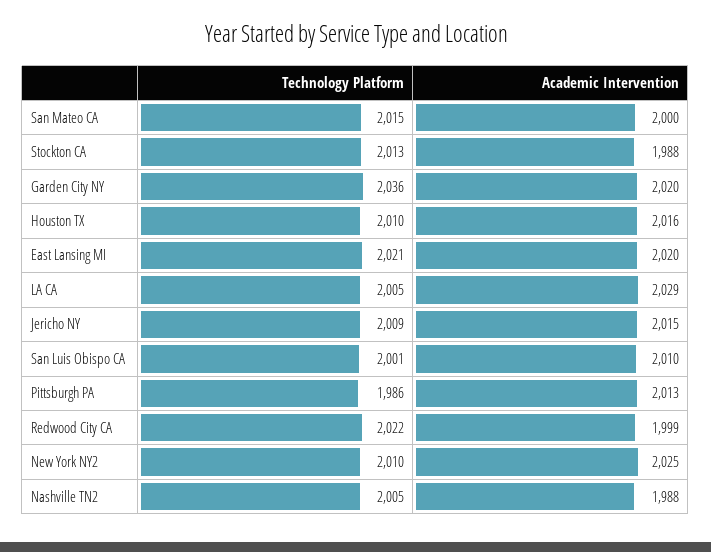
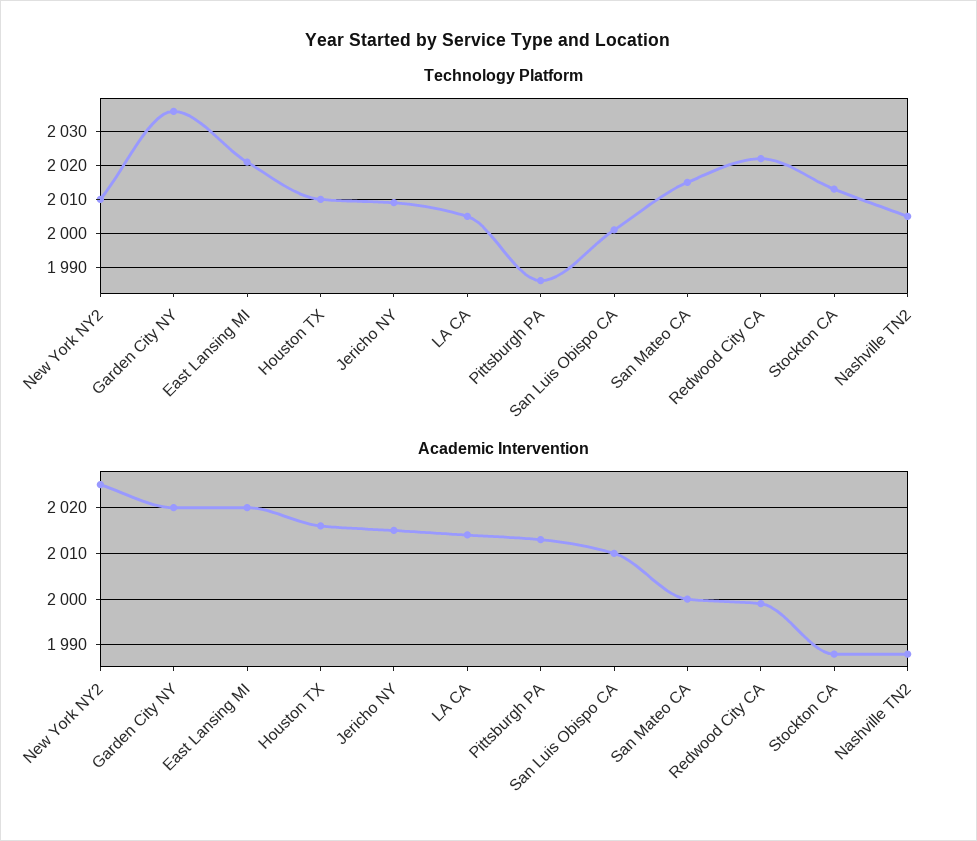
Academic Intervention, LA CA: 2029 -> 2015

